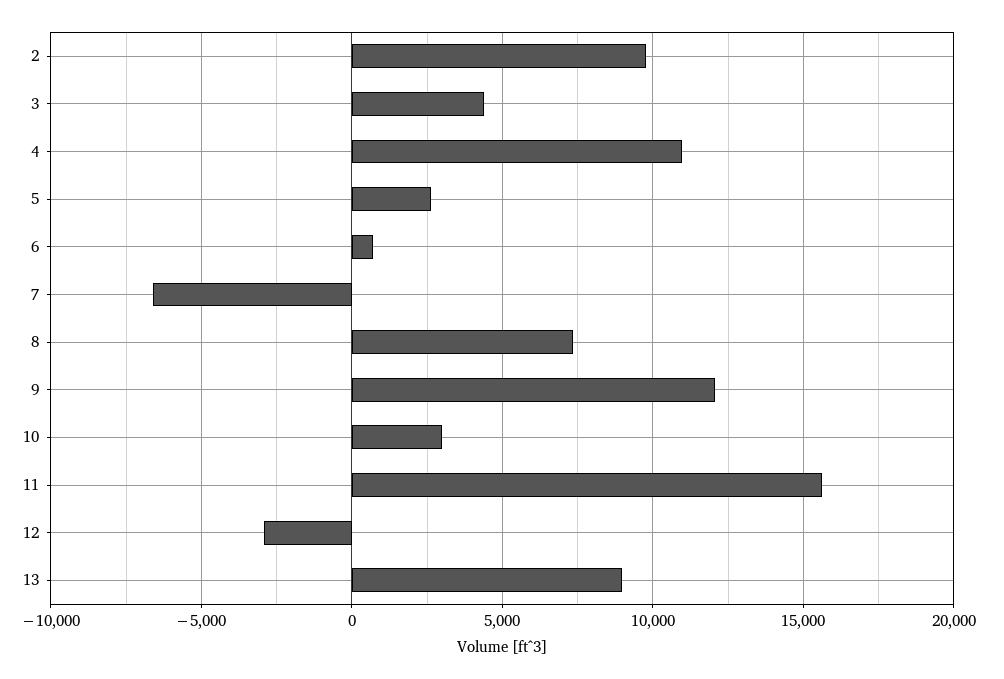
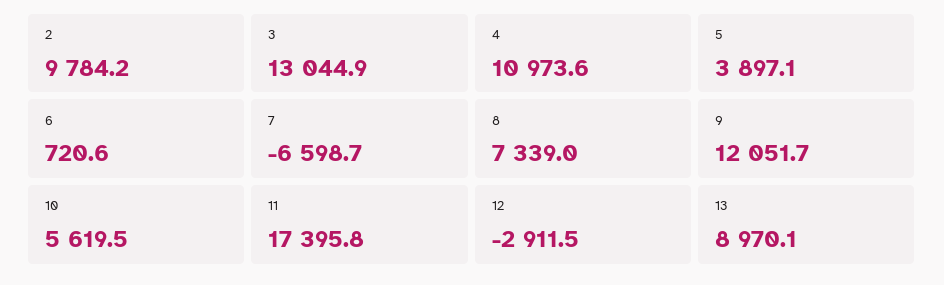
3: 4500 -> 13044.9
5: 2500 -> 3897.1
10: 3000 -> 5619.5
11: 15500 -> 17395.8

